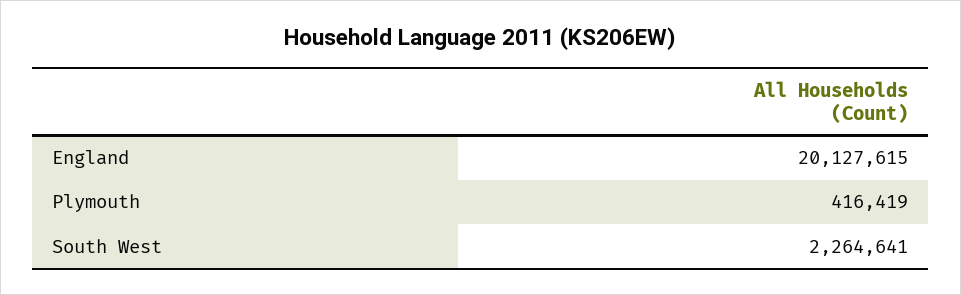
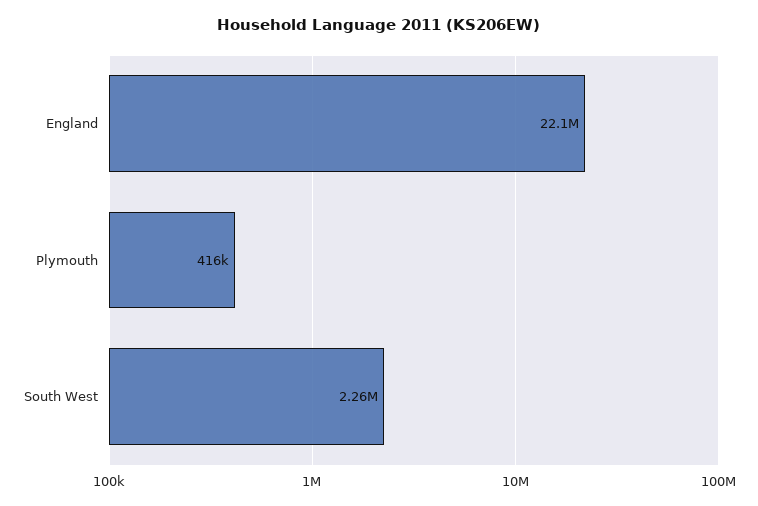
England: 20127615 -> 22100000

